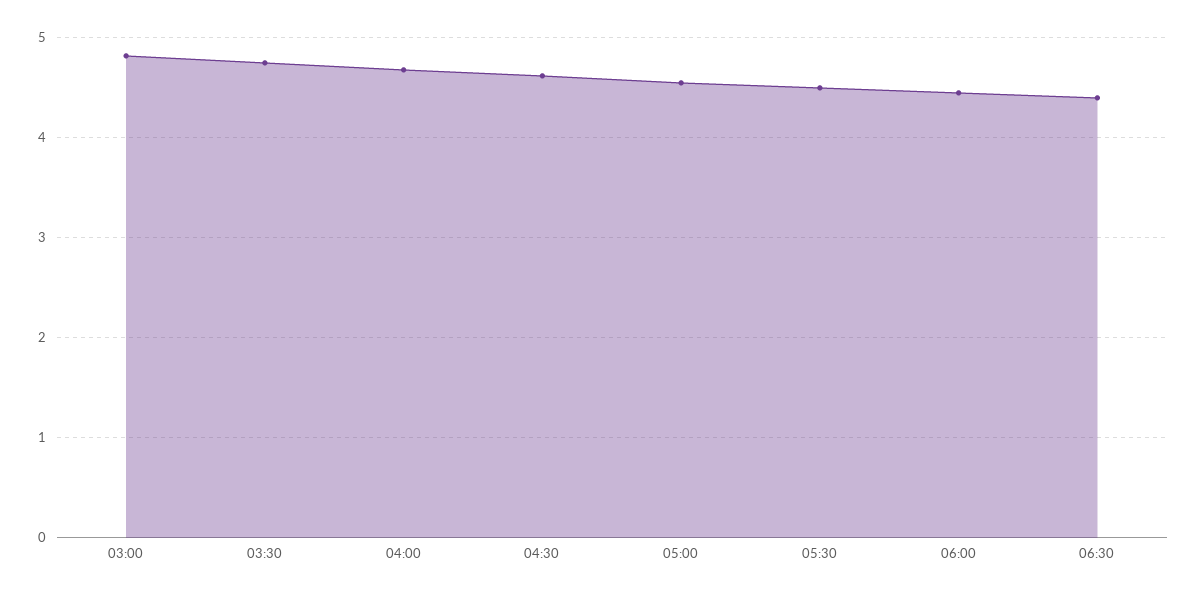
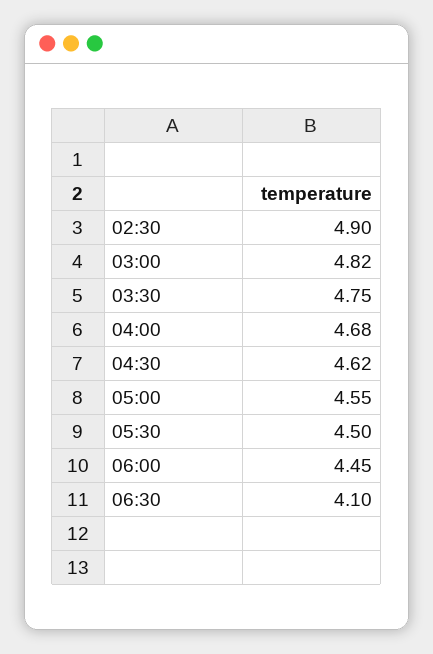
06:30: 4.4 -> 4.1
02:30: none -> 4.9

